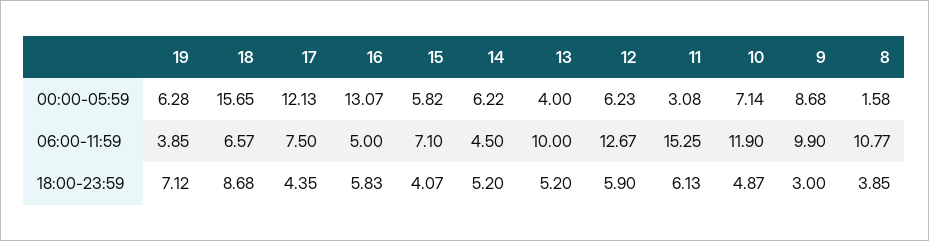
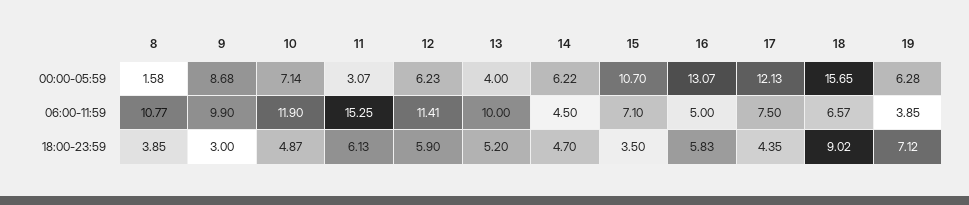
15, 00:00-05:59: 5.82 -> 10.7
11, 00:00-05:59: 3.08 -> 3.07
12, 06:00-11:59: 12.67 -> 11.41
18, 18:00-23:59: 8.68 -> 9.02
15, 18:00-23:59: 4.07 -> 3.5
14, 18:00-23:59: 5.2 -> 4.7

